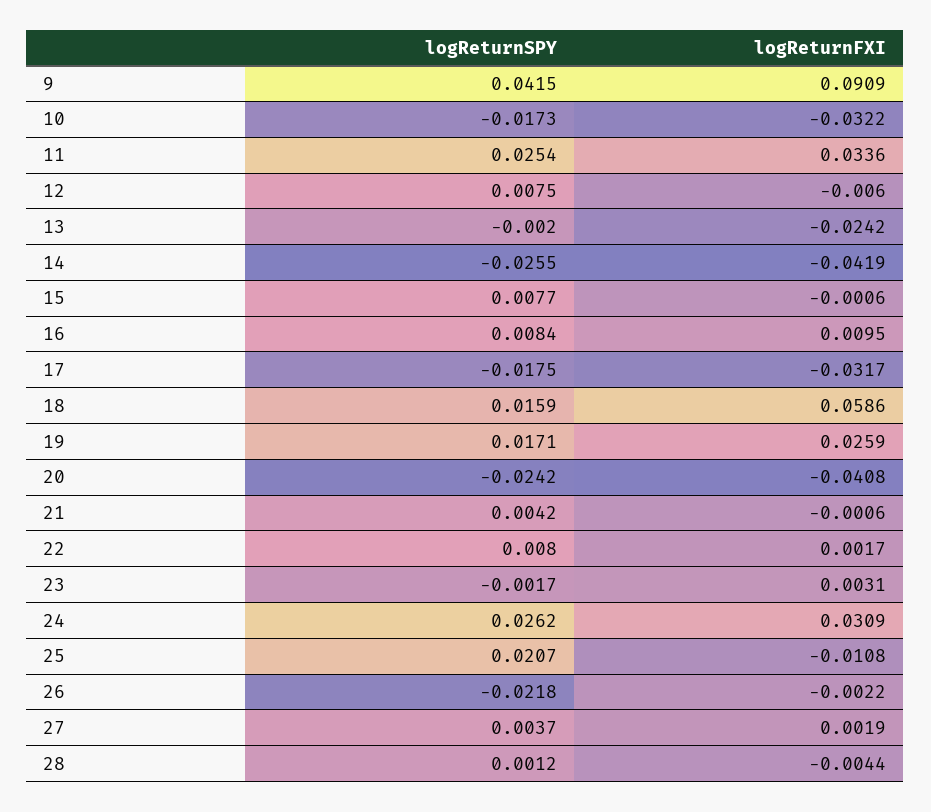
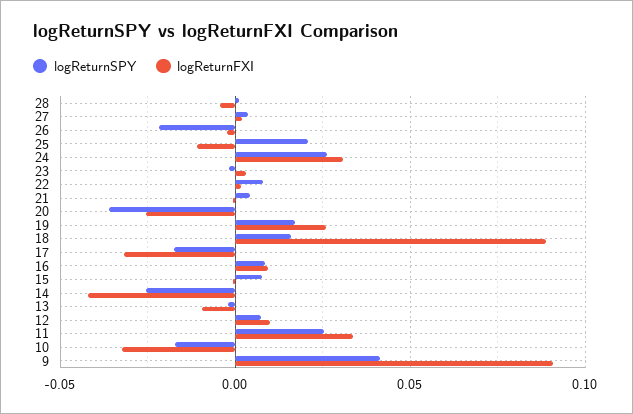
logReturnFXI, 12: -0.006 -> 0.01
logReturnFXI, 13: -0.0242 -> -0.01
logReturnFXI, 18: 0.0586 -> 0.09
logReturnSPY, 20: -0.0242 -> -0.035
logReturnFXI, 20: -0.0408 -> -0.025

